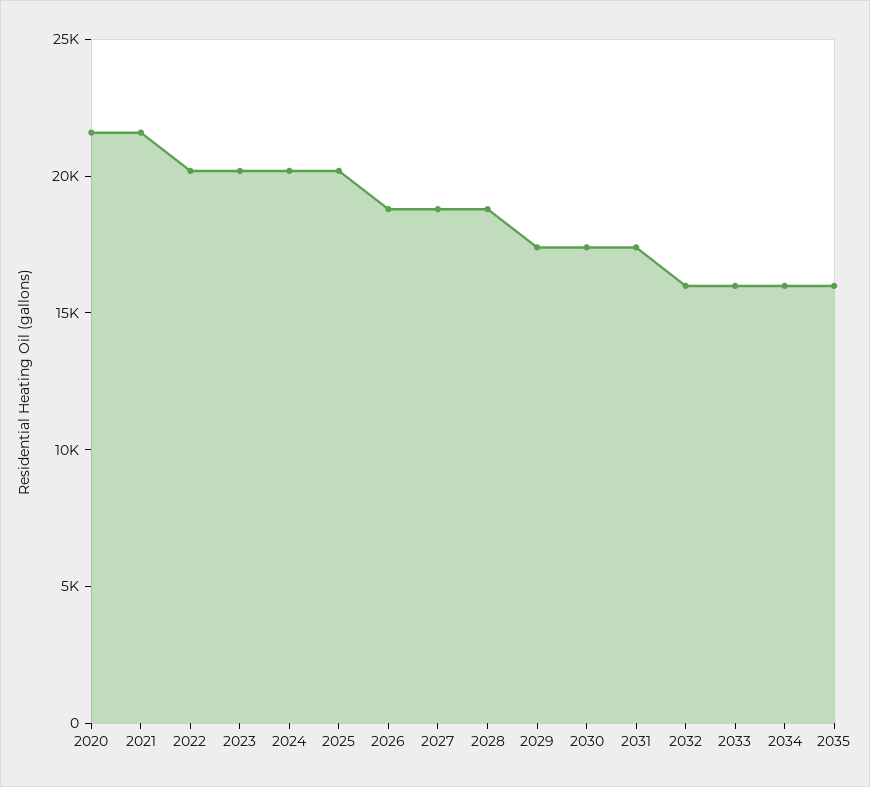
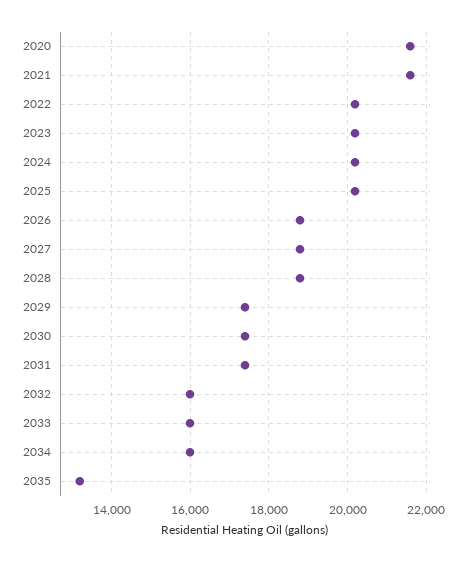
2035: 16000 -> 13200

